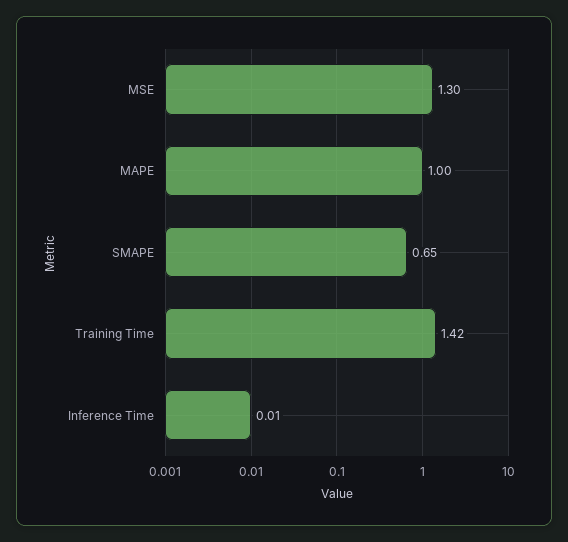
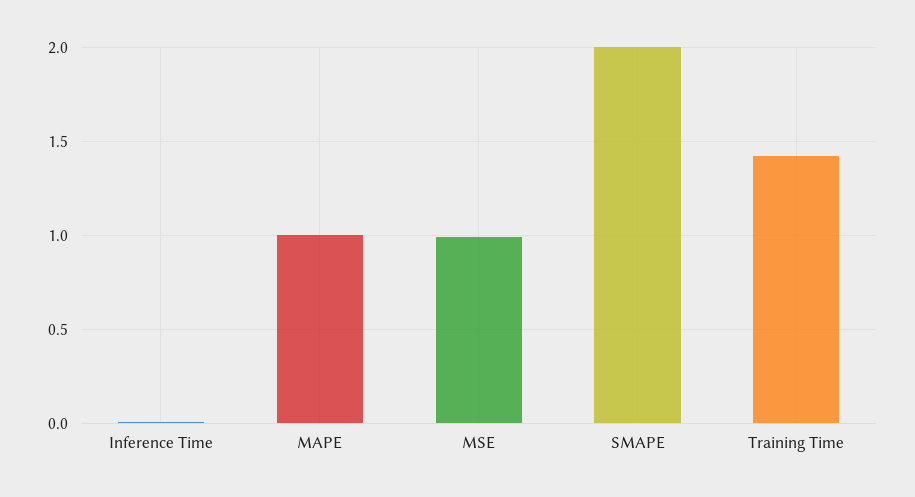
MSE: 1.3 -> 1
SMAPE: 0.65 -> 2

